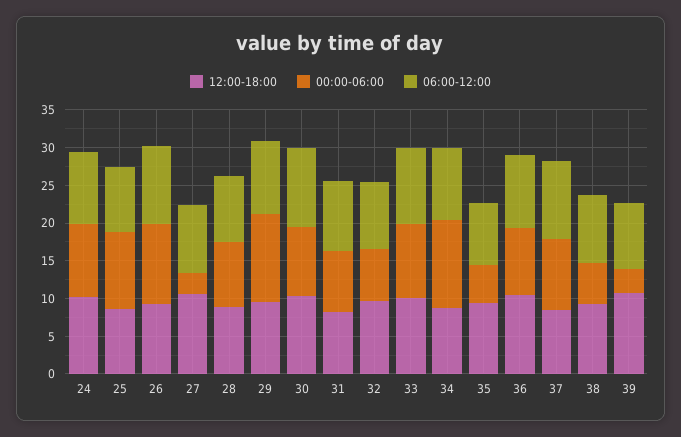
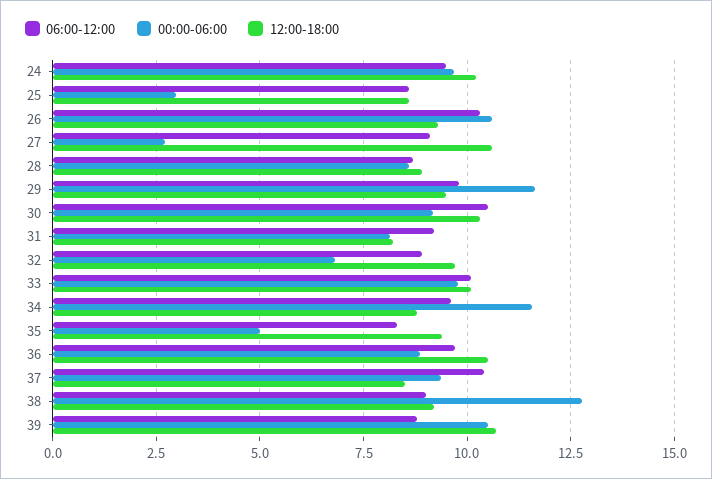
00:00-06:00, 25: 10 -> 3
00:00-06:00, 38: 5 -> 12.75
00:00-06:00, 39: 2.5 -> 10.5

